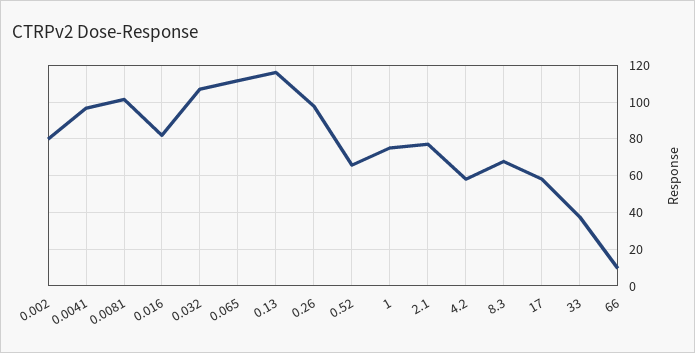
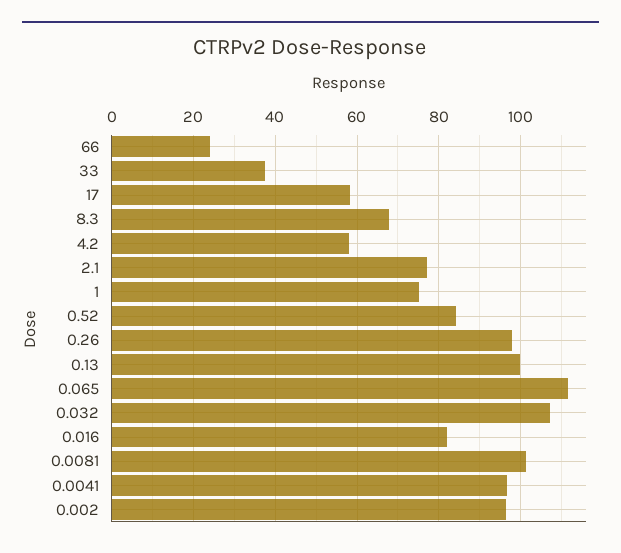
0.002: 80 -> 96
0.13: 115 -> 100
0.52: 65 -> 84
66: 10 -> 24

